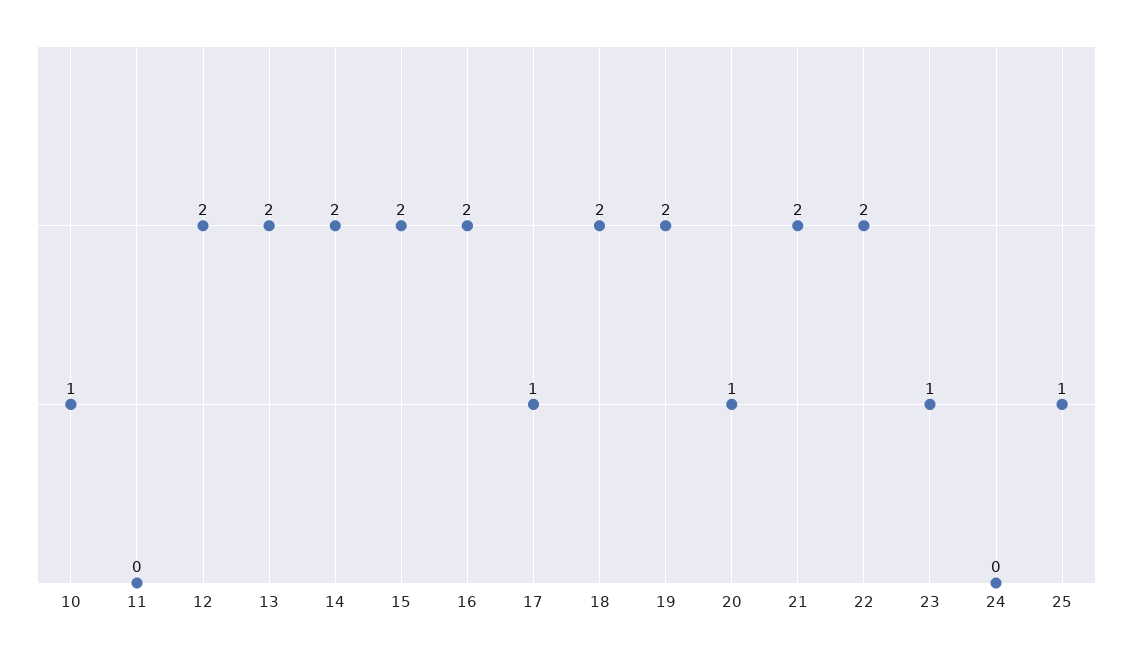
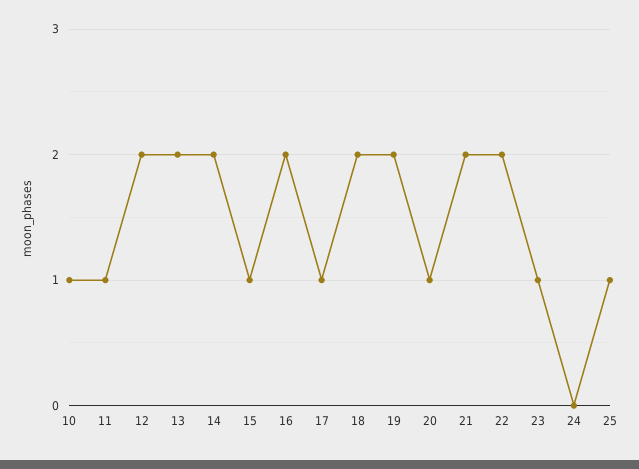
11: 0 -> 1
15: 2 -> 1

